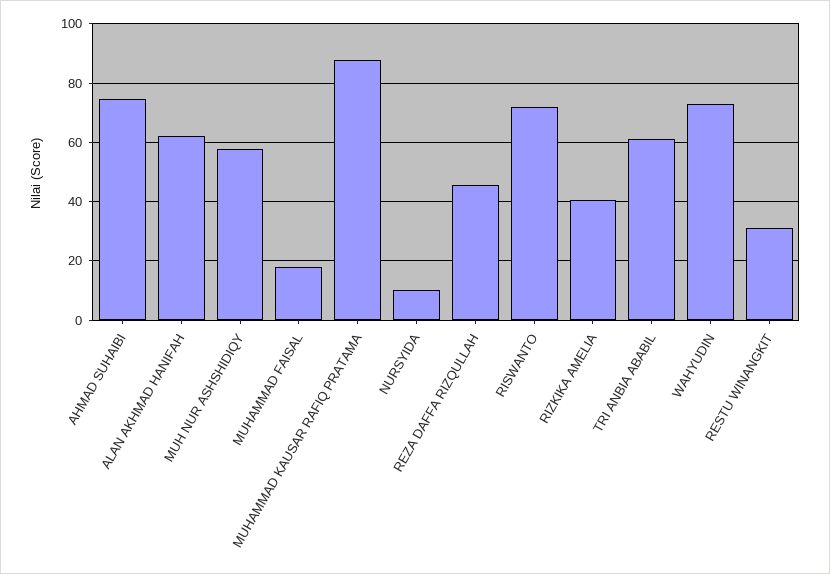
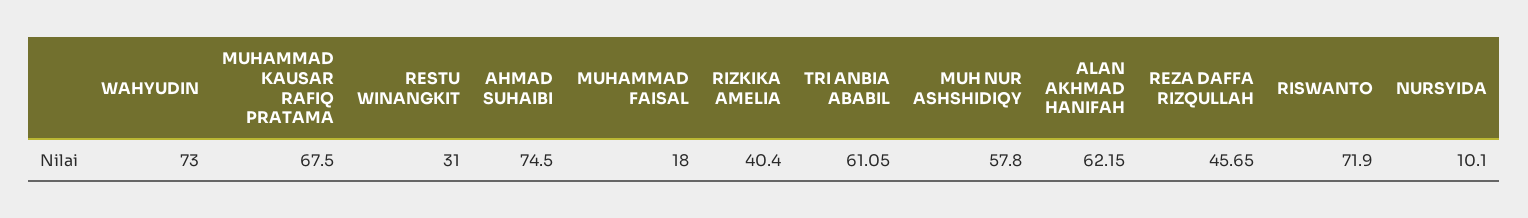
MUHAMMAD KAUSAR RAFIQ PRATAMA: 87.5 -> 67.5

